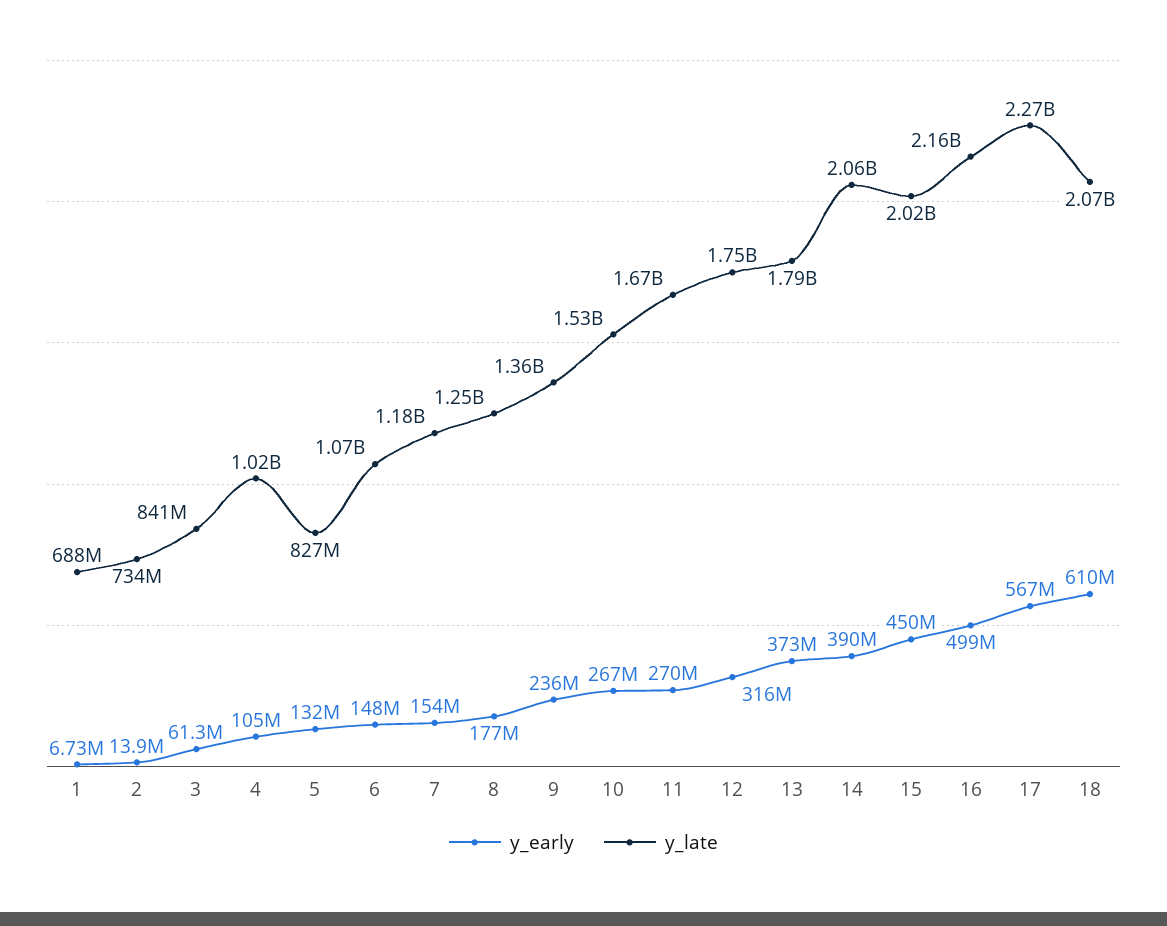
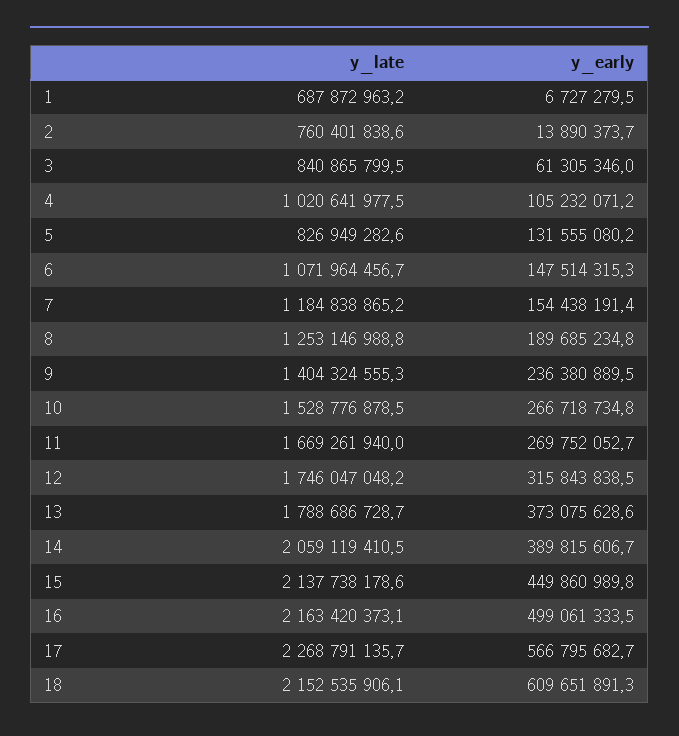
y_late, 2: 734000000 -> 760401838.6
y_early, 8: 177000000 -> 189685234.8
y_late, 9: 1360000000 -> 1404324555.3
y_late, 15: 2020000000 -> 2137738178.6
y_late, 18: 2070000000 -> 2152535906.1

